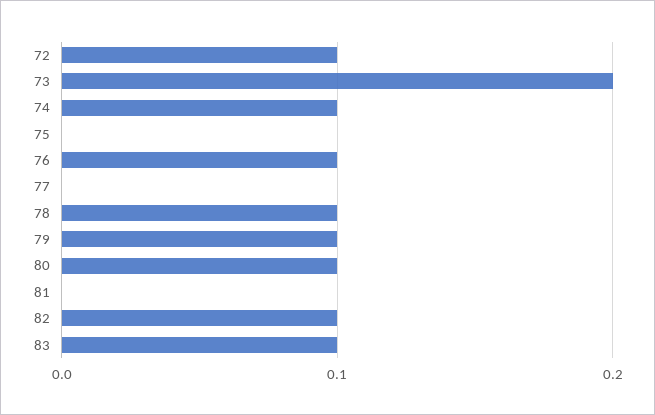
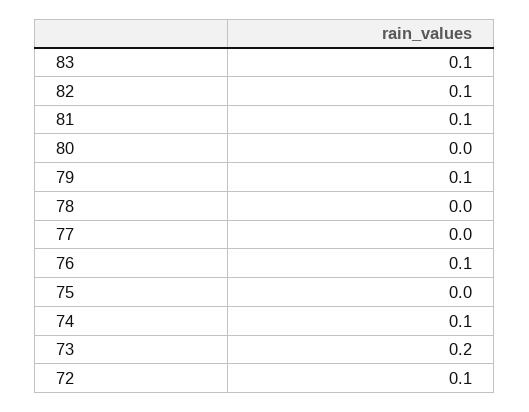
78: 0.1 -> 0
80: 0.1 -> 0
81: 0 -> 0.1

